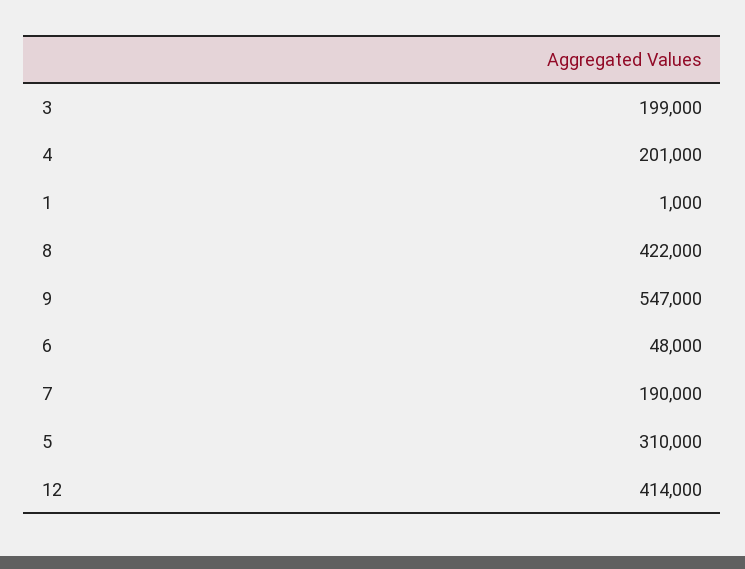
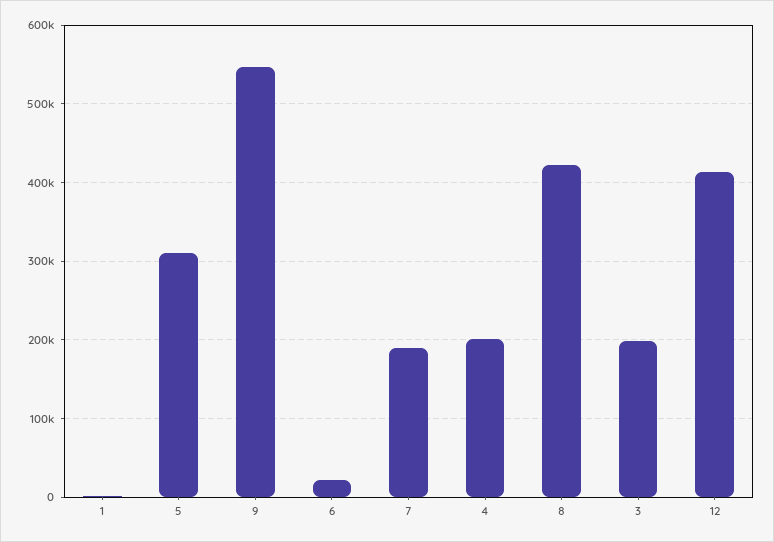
6: 48000 -> 20000

